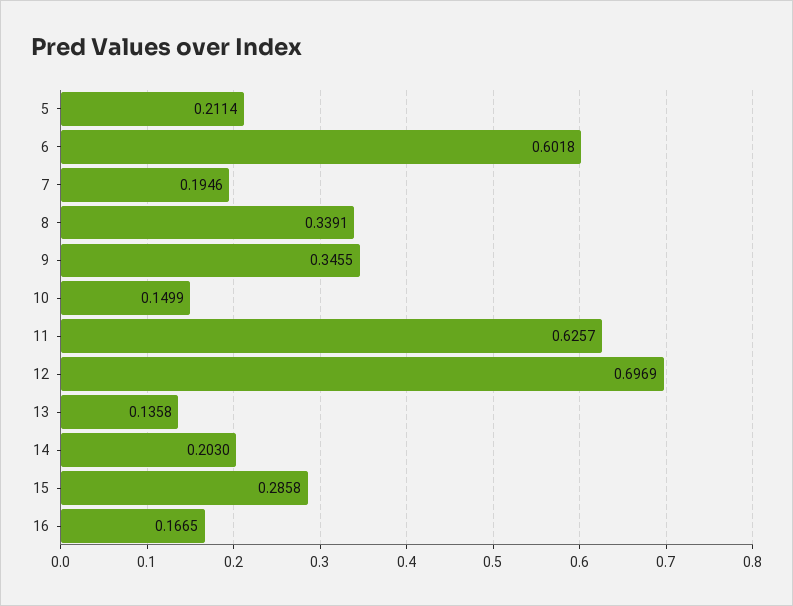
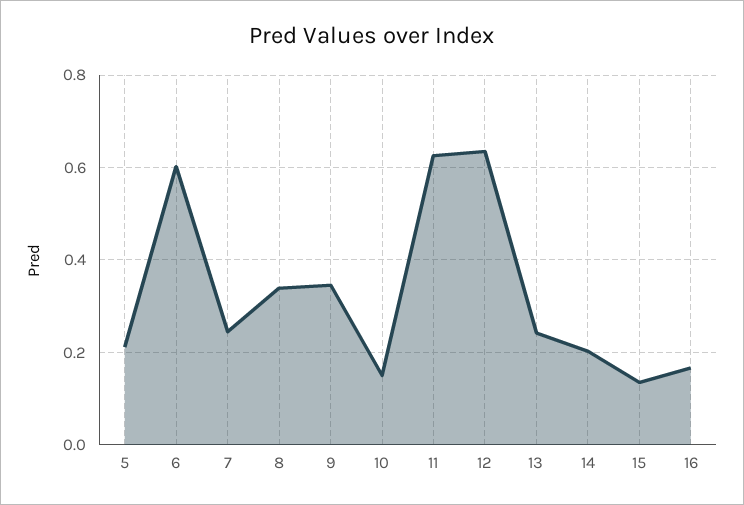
7: 0.1946 -> 0.24
12: 0.6969 -> 0.64
13: 0.1358 -> 0.24
15: 0.2858 -> 0.14

